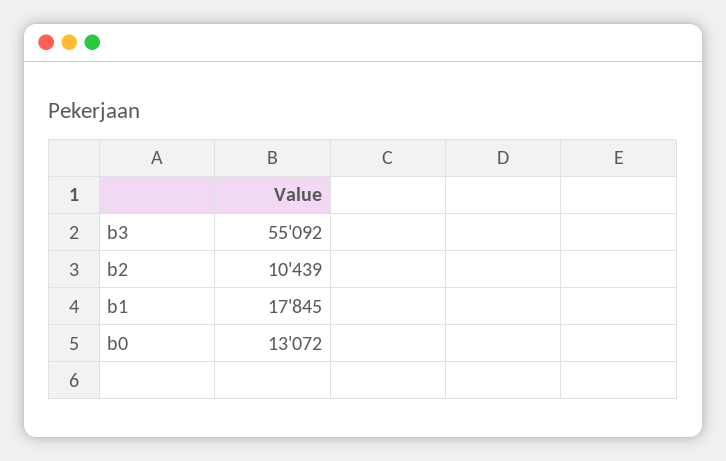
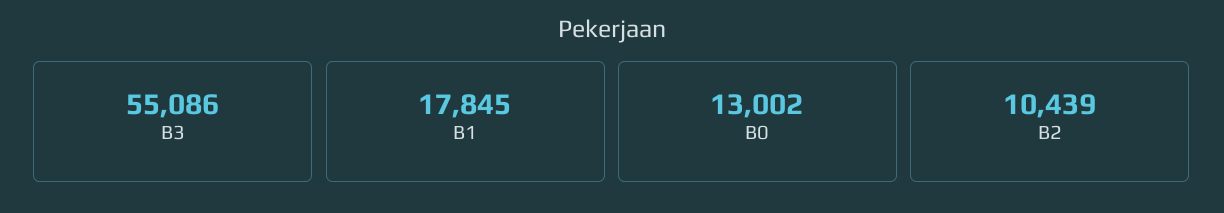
b3: 55092 -> 55086
b0: 13072 -> 13002

